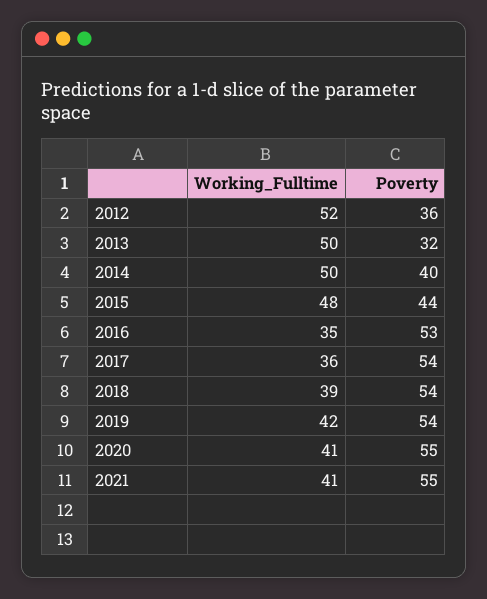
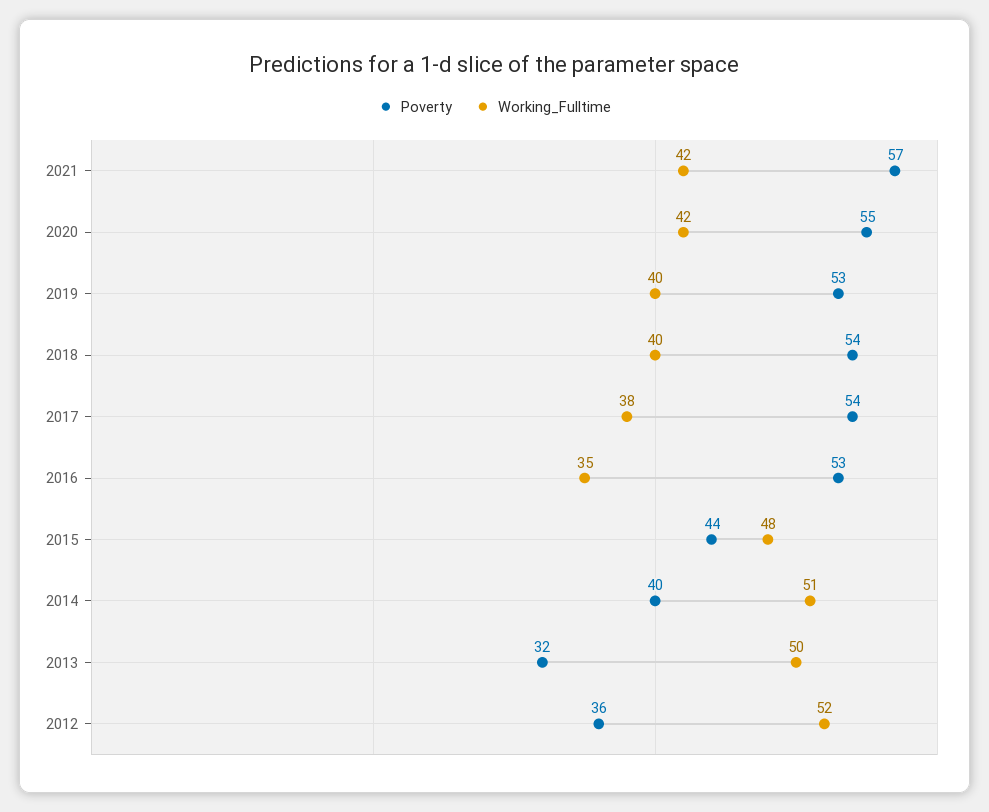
Working_Fulltime, 2014: 50 -> 51
Working_Fulltime, 2017: 36 -> 38
Working_Fulltime, 2018: 39 -> 40
Working_Fulltime, 2019: 42 -> 40
Poverty, 2019: 54 -> 53
Working_Fulltime, 2020: 41 -> 42
Working_Fulltime, 2021: 41 -> 42
Poverty, 2021: 55 -> 57

